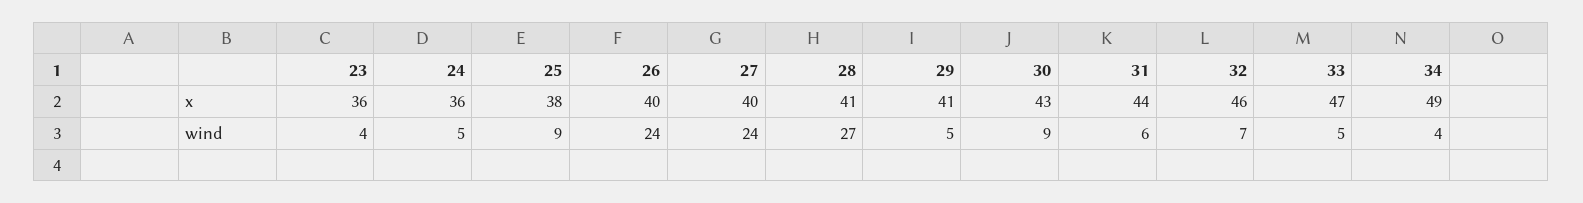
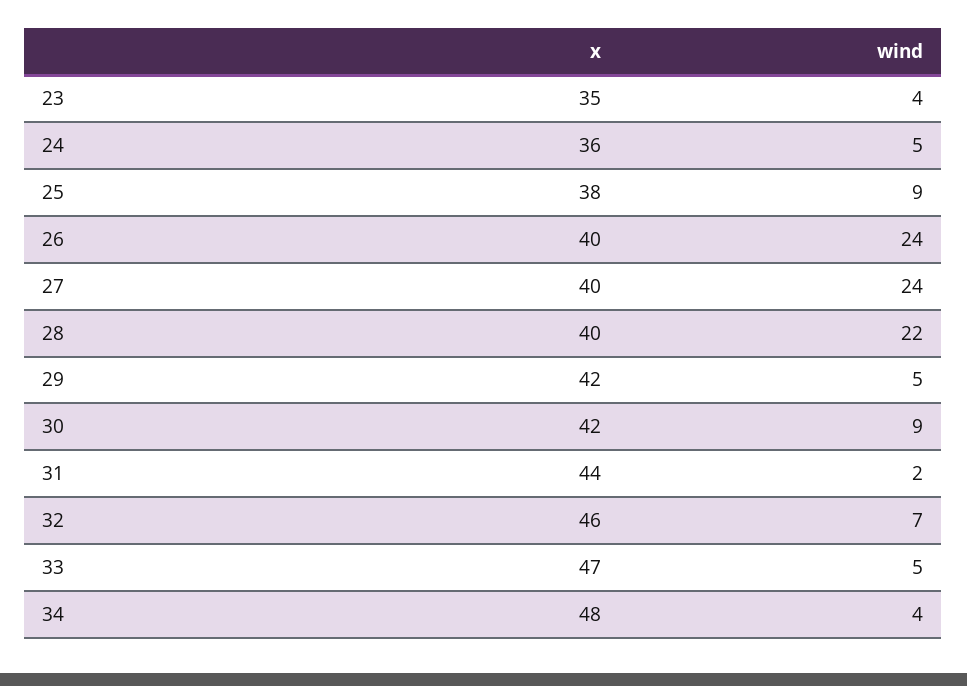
23, x: 36 -> 35
28, x: 41 -> 40
29, x: 41 -> 42
30, x: 43 -> 42
34, x: 49 -> 48
28, wind: 27 -> 22
31, wind: 6 -> 2

